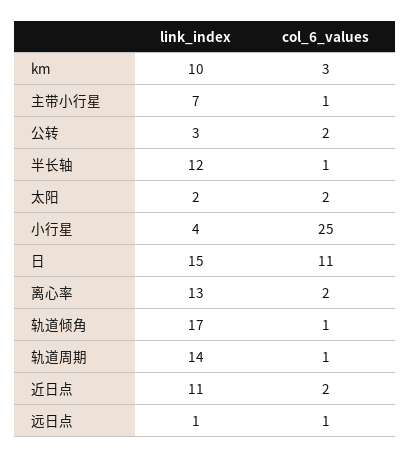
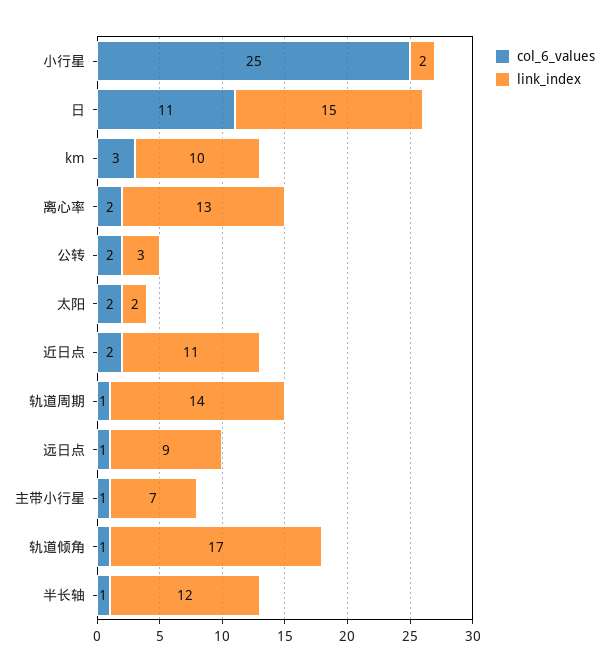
link_index, 小行星: 4 -> 2
link_index, 远日点: 1 -> 9

